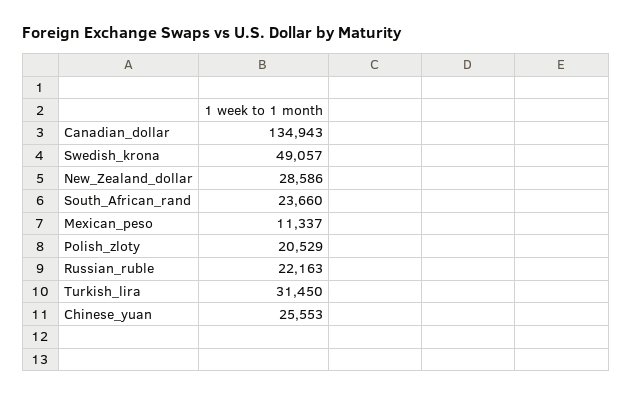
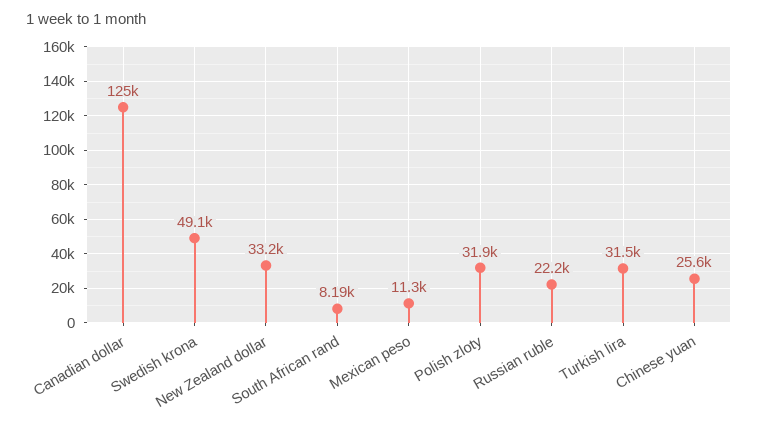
Canadian_dollar: 134943 -> 125000
New_Zealand_dollar: 28586 -> 33200
South_African_rand: 23660 -> 8190
Polish_zloty: 20529 -> 31900

